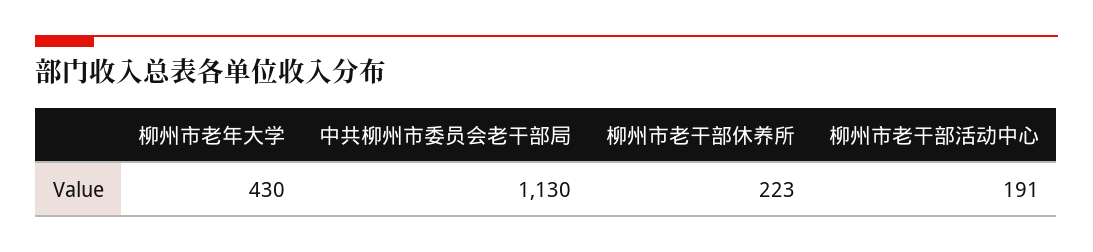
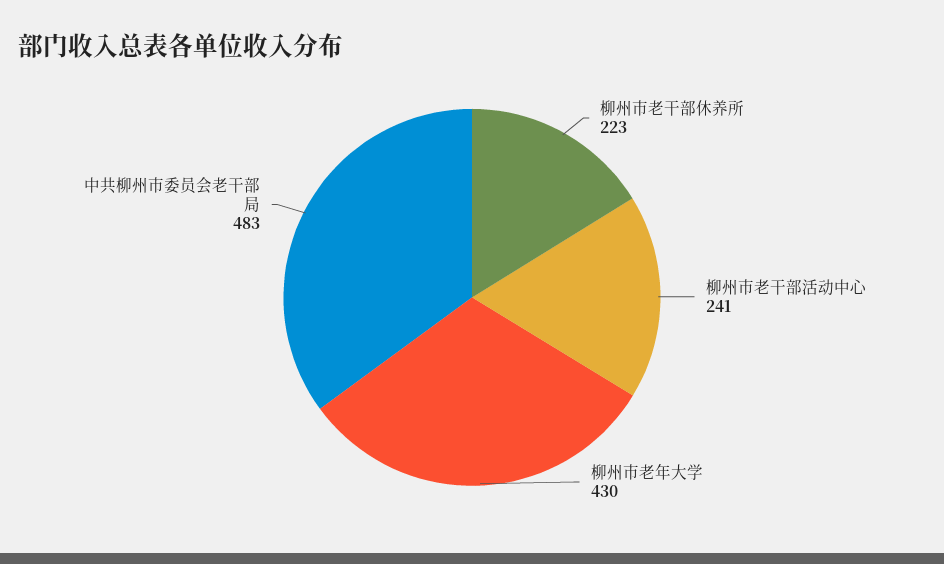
中共柳州市委员会老干部局: 1130 -> 483
柳州市老干部活动中心: 191 -> 241

